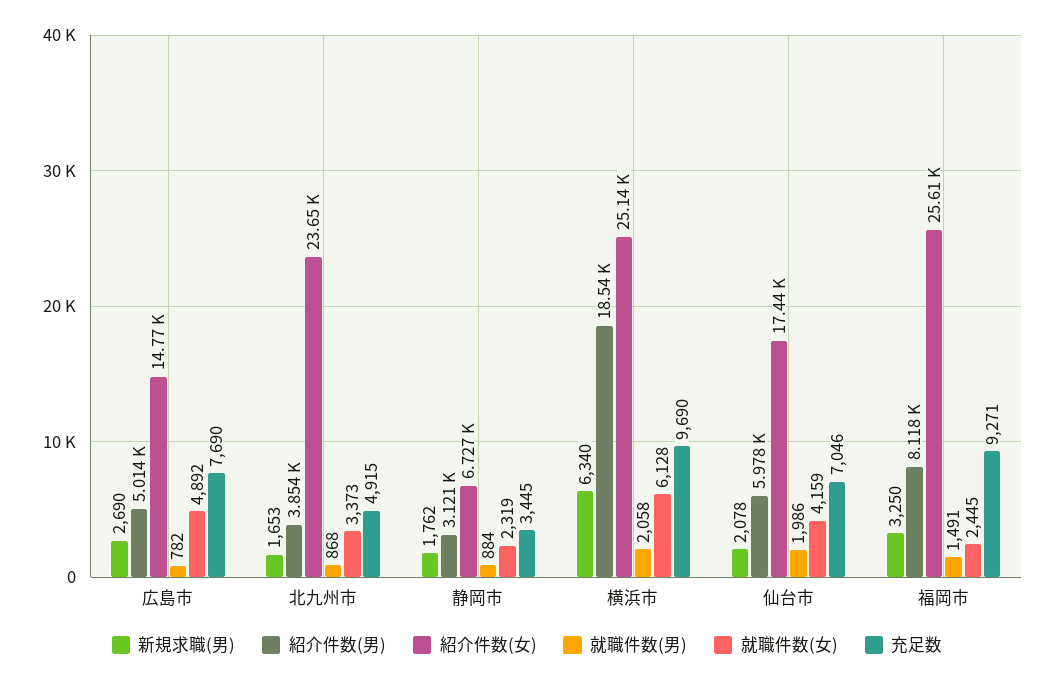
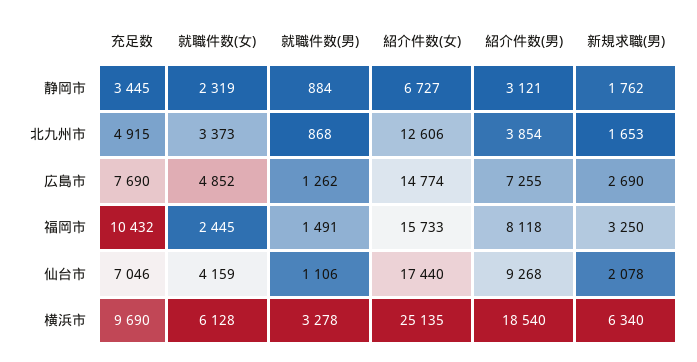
紹介件数(男), 広島市: 5014 -> 7255
就職件数(男), 広島市: 782 -> 1262
就職件数(女), 広島市: 4892 -> 4852
紹介件数(女), 北九州市: 23650 -> 12606
就職件数(男), 横浜市: 2058 -> 3278
紹介件数(男), 仙台市: 5978 -> 9268
就職件数(男), 仙台市: 1986 -> 1106
紹介件数(女), 福岡市: 25610 -> 15733
充足数, 福岡市: 9271 -> 10432

